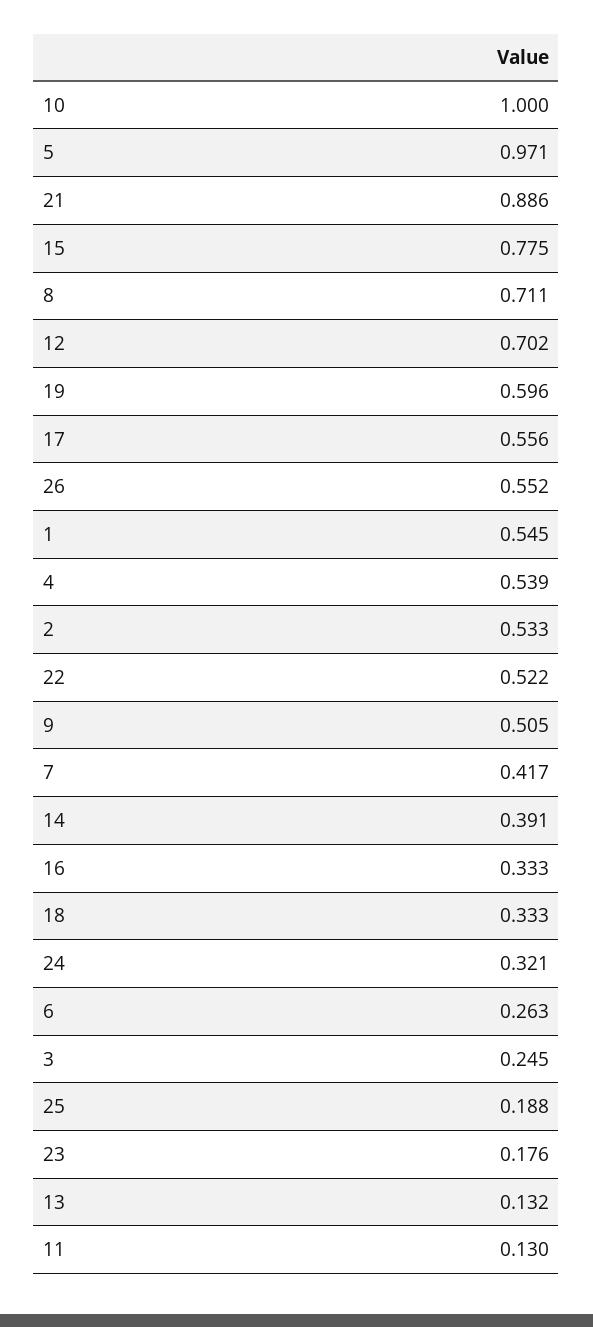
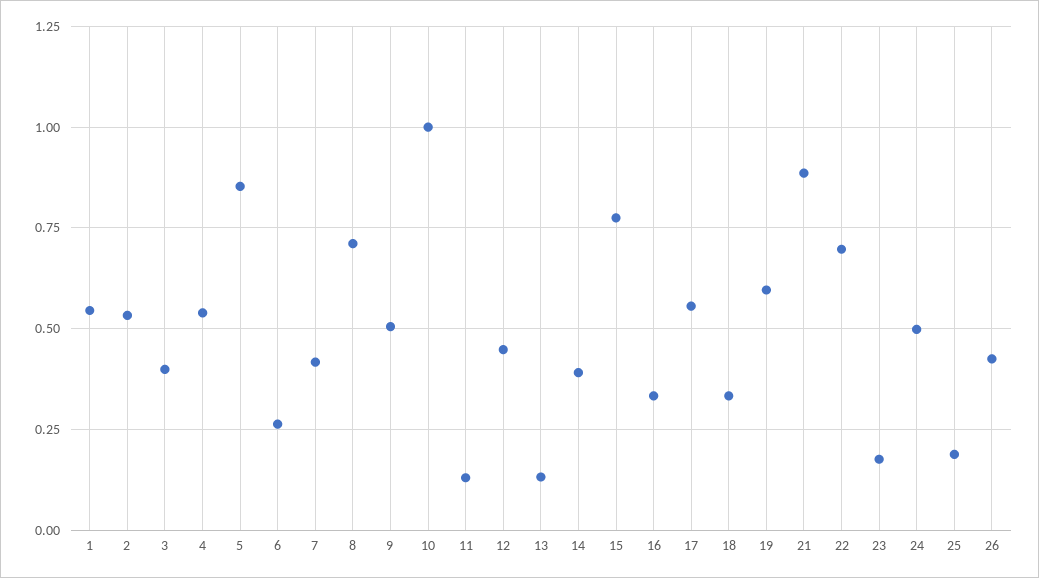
5: 0.971 -> 0.85
12: 0.702 -> 0.45
26: 0.552 -> 0.425
22: 0.522 -> 0.7
24: 0.321 -> 0.5
3: 0.245 -> 0.4

